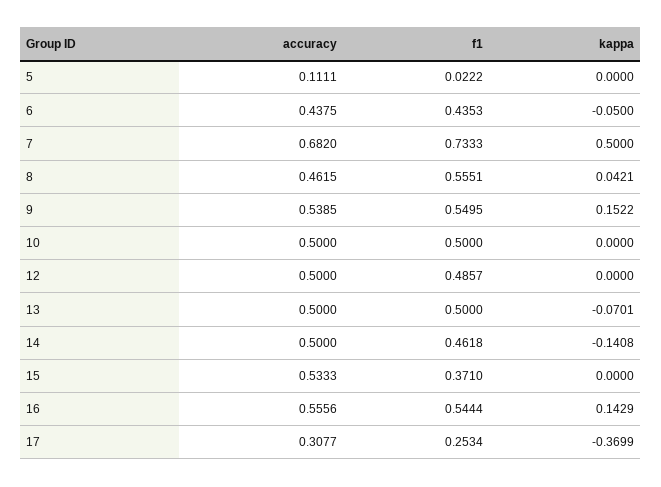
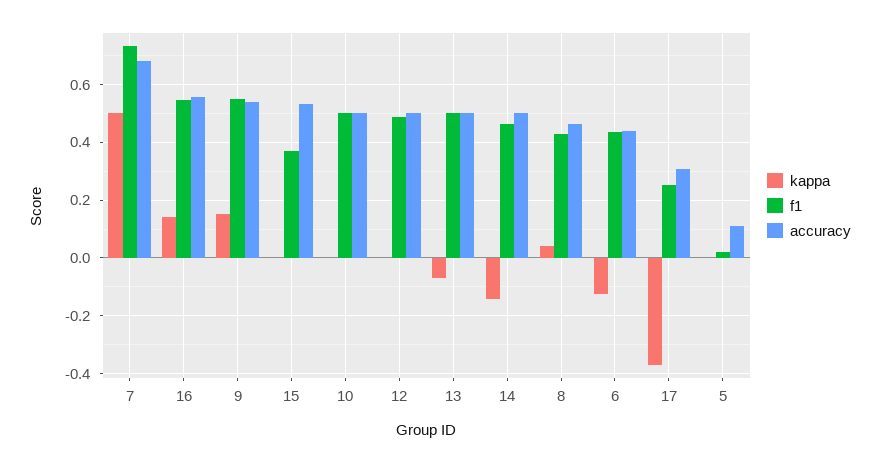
kappa, 6: -0.05 -> -0.125
f1, 8: 0.5551 -> 0.425

